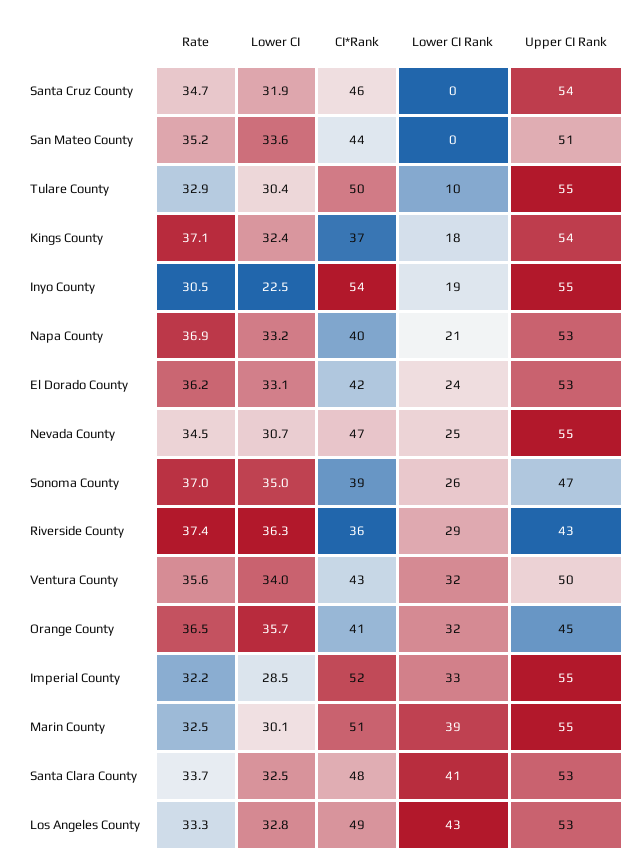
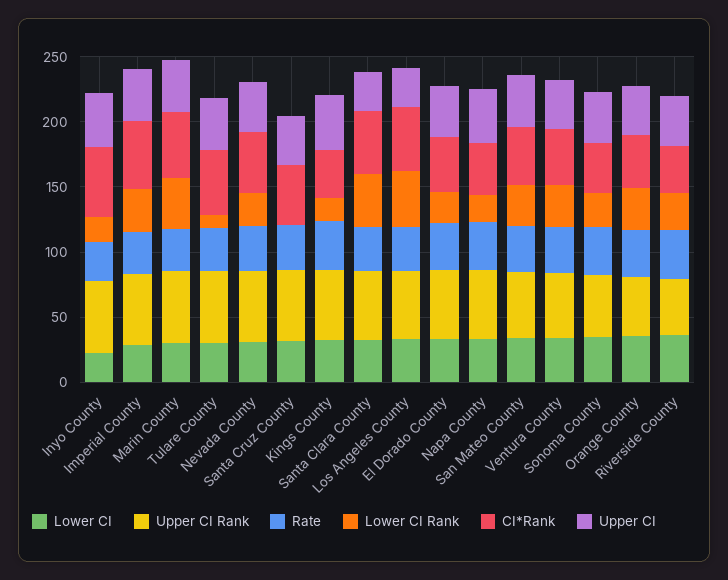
Lower CI Rank, San Mateo County: 0 -> 30
Upper CI, Inyo County: none -> 40
Upper CI, Imperial County: none -> 40
Upper CI, Marin County: none -> 40
Upper CI, Tulare County: none -> 40
Upper CI, Nevada County: none -> 40
Upper CI, Santa Cruz County: none -> 40
Upper CI, Kings County: none -> 40
Upper CI, Santa Clara County: none -> 30
Upper CI, Los Angeles County: none -> 30
Upper CI, El Dorado County: none -> 40
Upper CI, Napa County: none -> 40
Upper CI, San Mateo County: none -> 40
Upper CI, Ventura County: none -> 40
Upper CI, Sonoma County: none -> 40
Upper CI, Orange County: none -> 40
Upper CI, Riverside County: none -> 40

